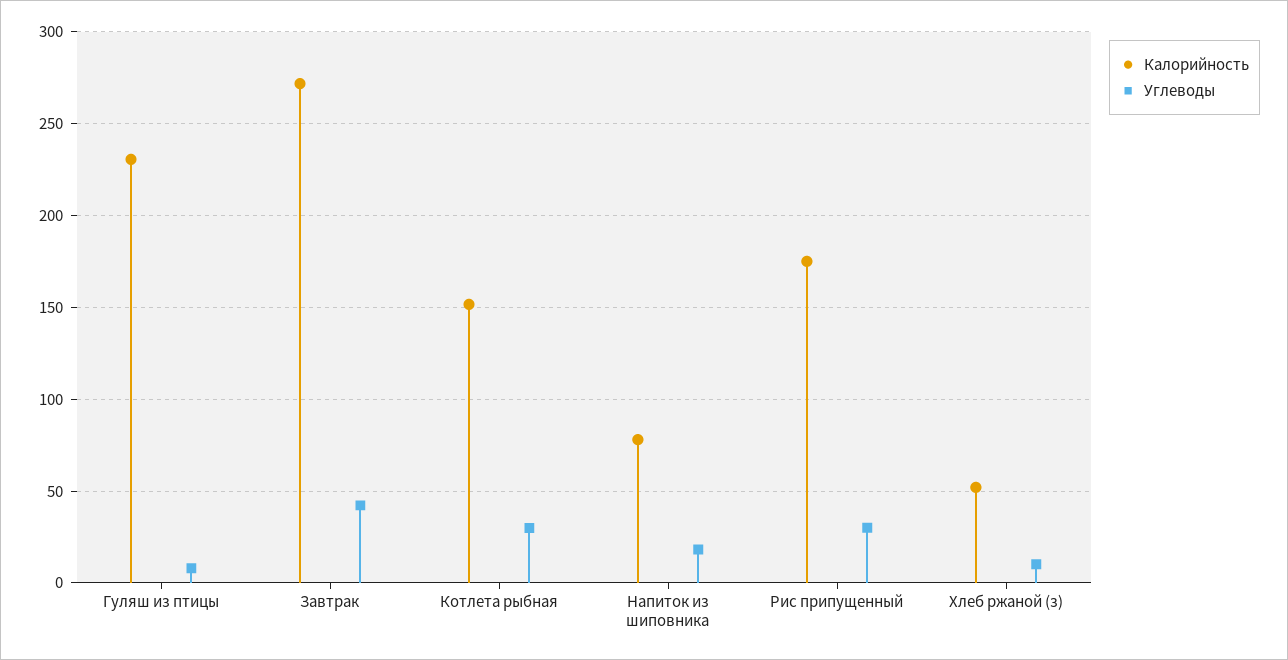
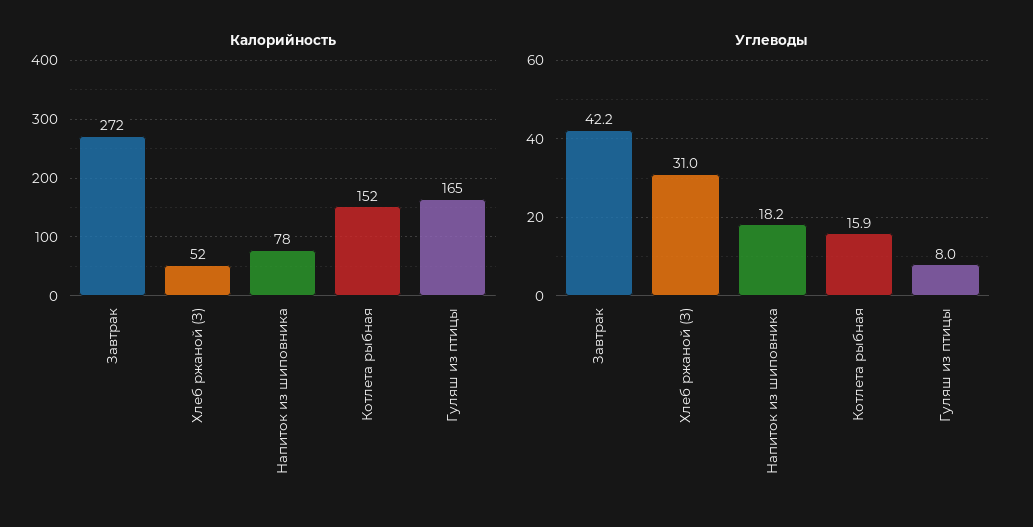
Калорийность, Гуляш из птицы: 230 -> 165
Углеводы, Котлета рыбная: 30 -> 15.9
Калорийность, Рис припущенный: 175 -> none
Углеводы, Рис припущенный: 30 -> none
Углеводы, Хлеб ржаной (з): 10 -> 31

